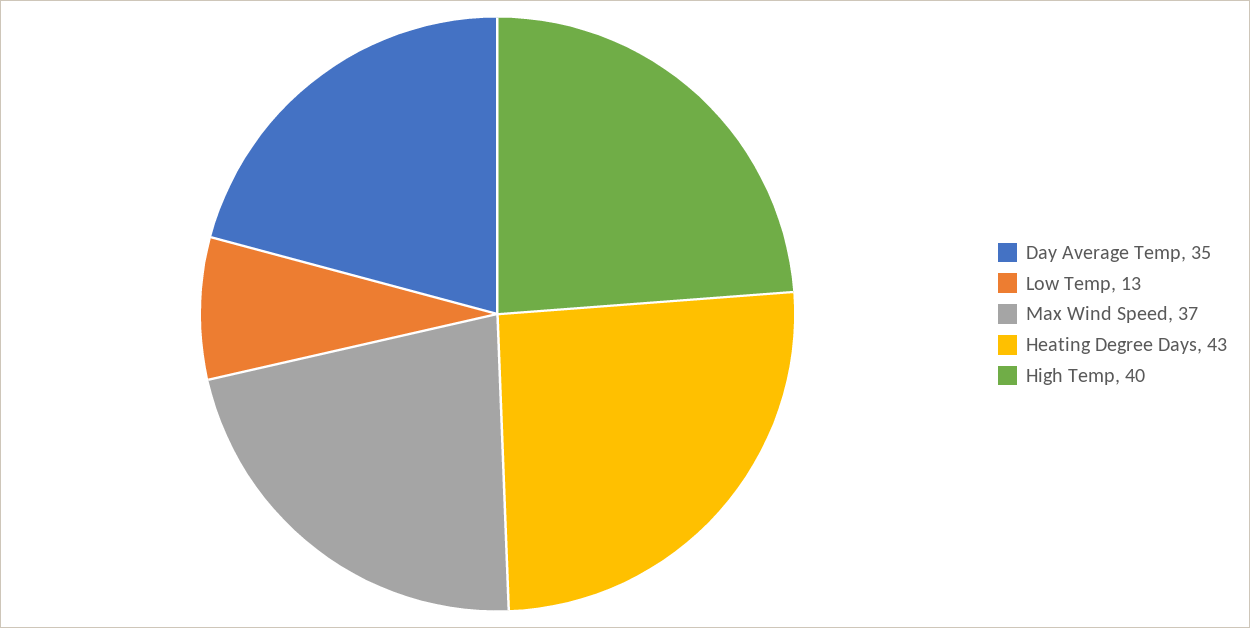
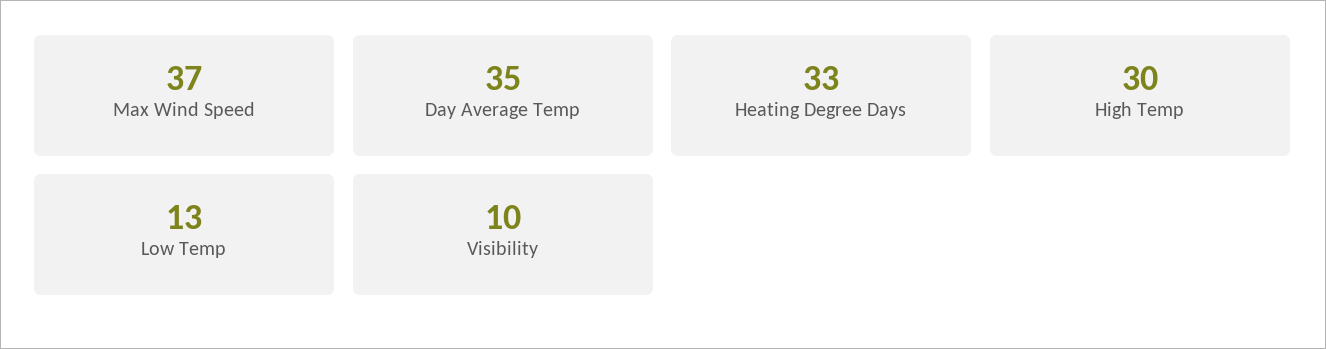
Heating Degree Days: 43 -> 33
High Temp: 40 -> 30
Visibility: none -> 10

